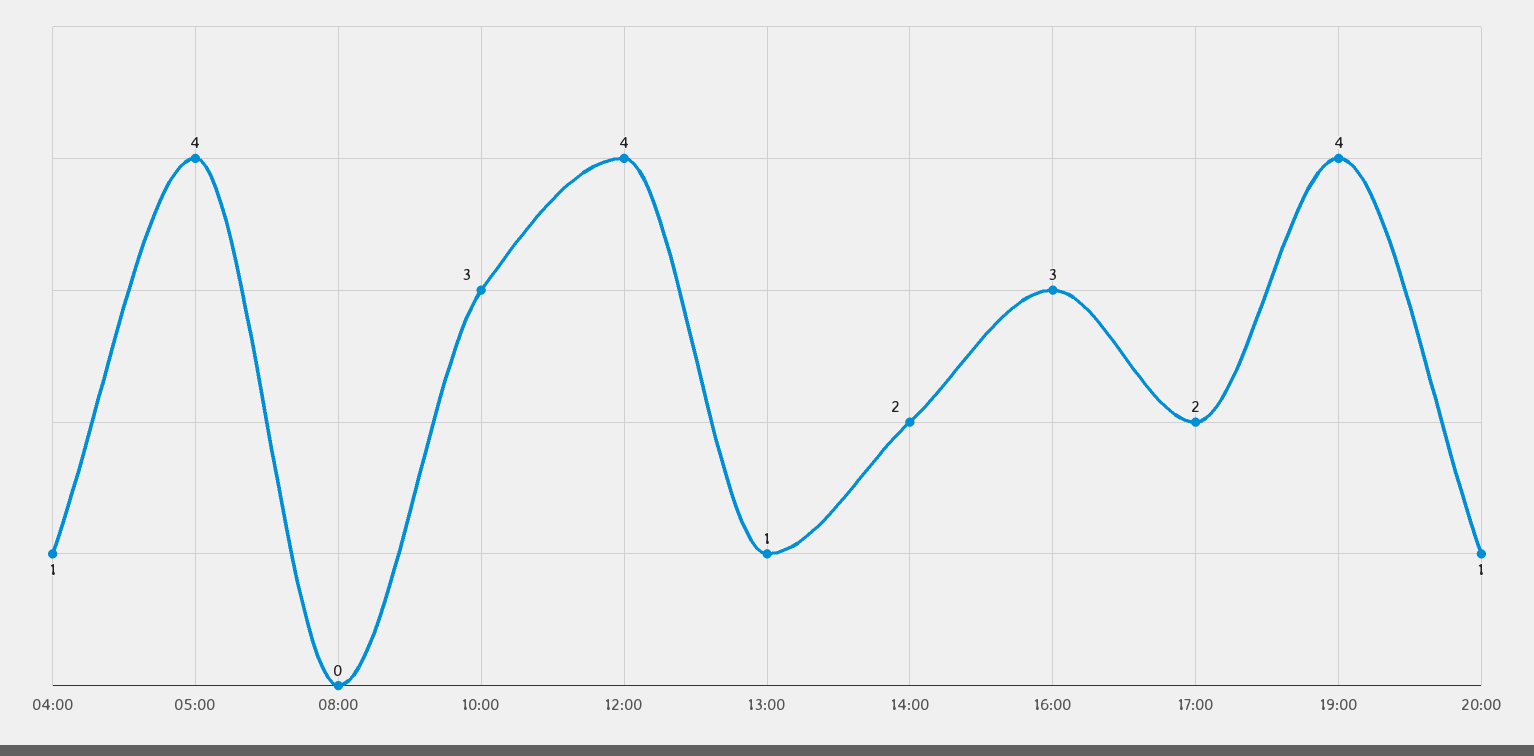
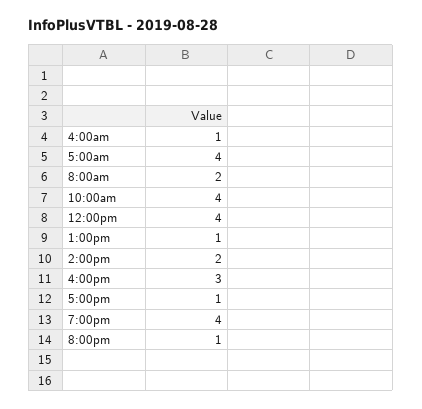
08:00: 0 -> 2
10:00: 3 -> 4
17:00: 2 -> 1

